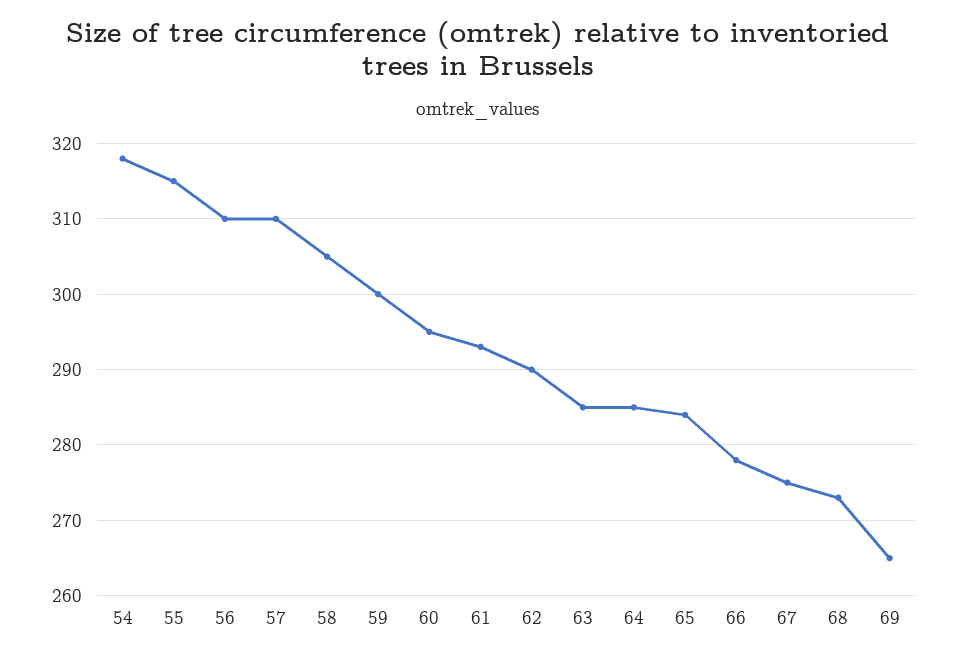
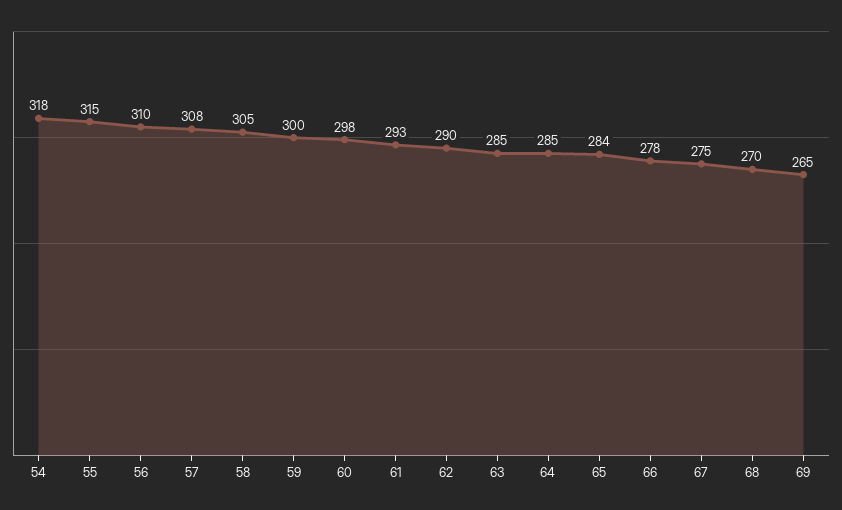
57: 310 -> 308
60: 295 -> 298
68: 273 -> 270

